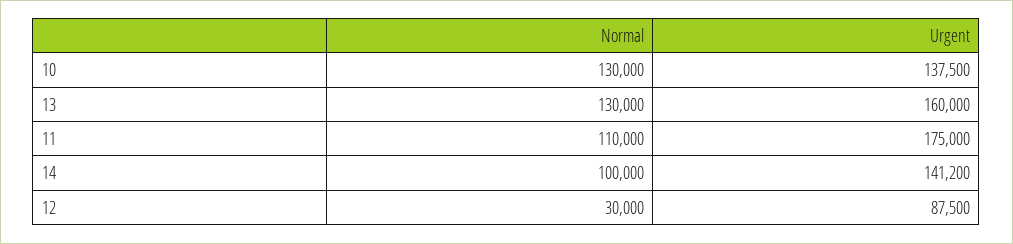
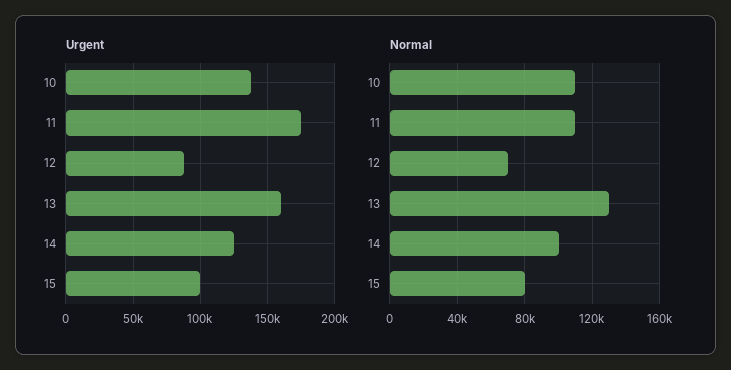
Normal, 10: 130000 -> 110000
Urgent, 14: 141200 -> 125000
Normal, 12: 30000 -> 70000
Urgent, 15: none -> 100000
Normal, 15: none -> 80000

